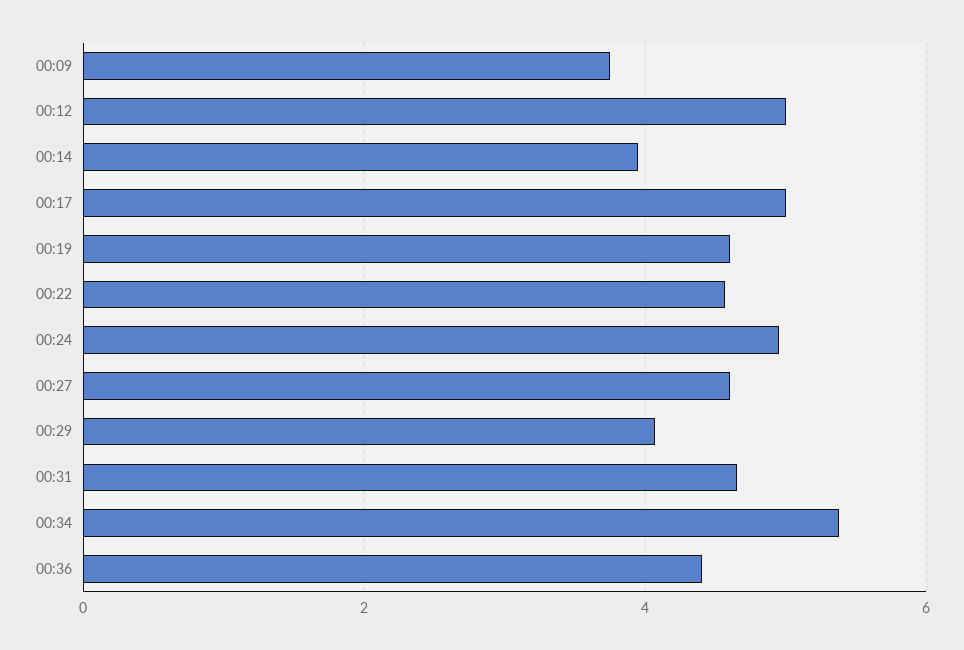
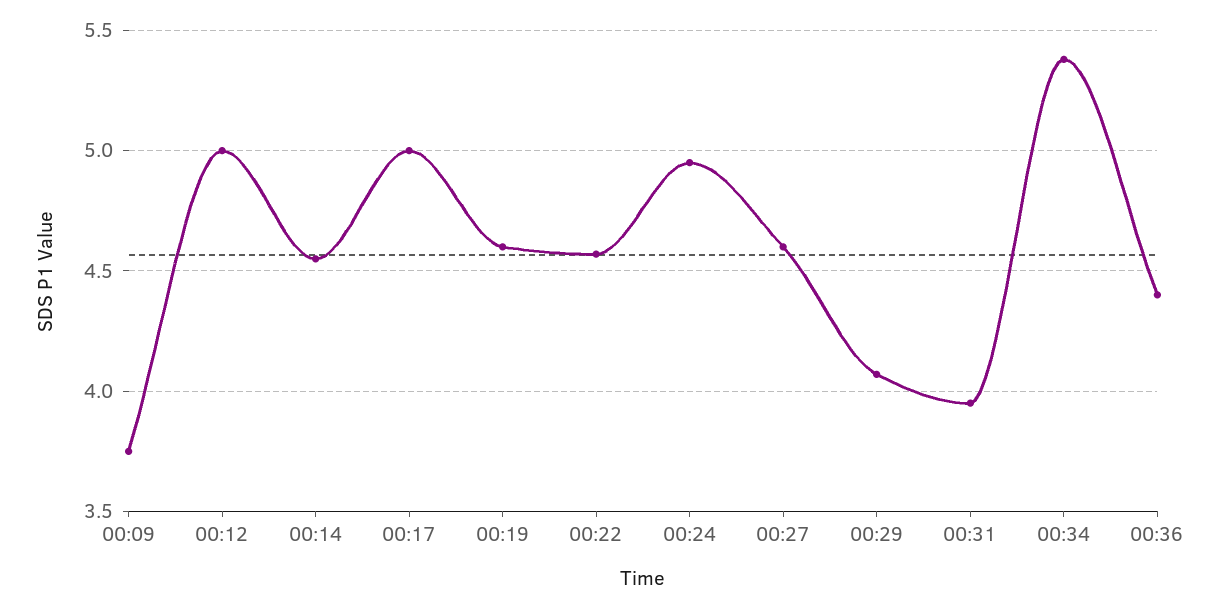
00:14: 4 -> 4.55
00:31: 4.6 -> 3.95

